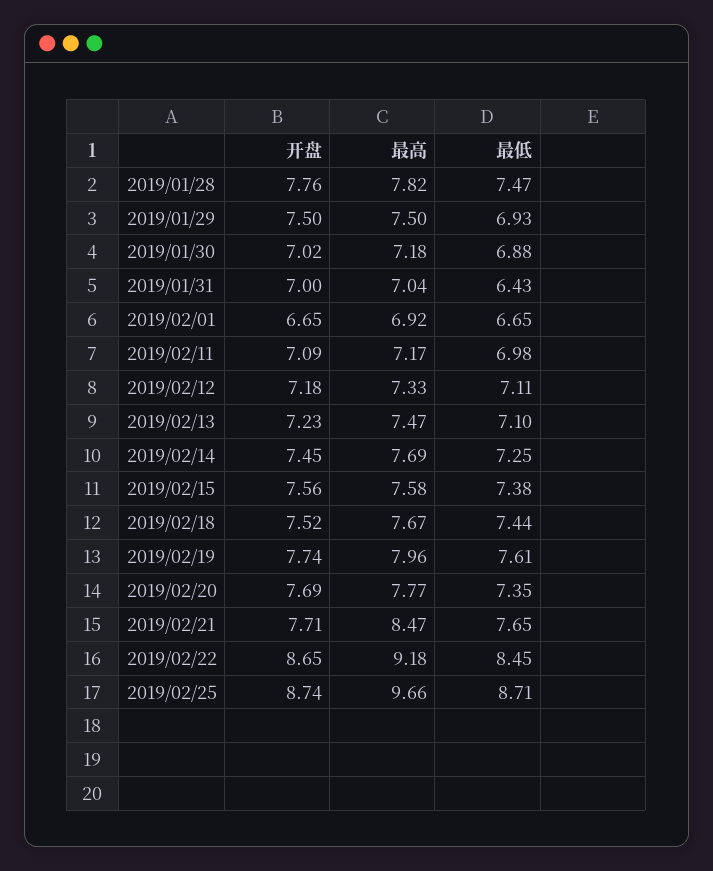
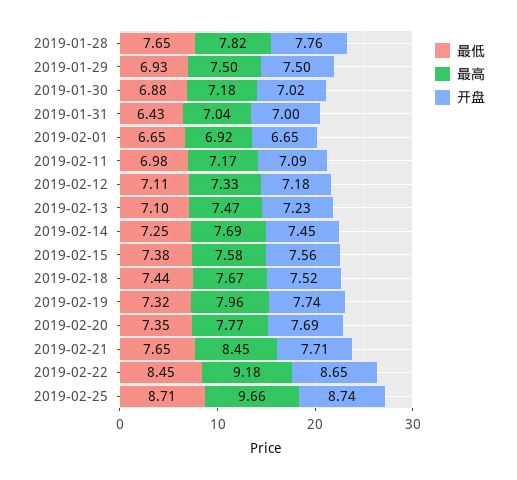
最低, 2019/01/28: 7.47 -> 7.65
最低, 2019/02/19: 7.61 -> 7.32
最高, 2019/02/21: 8.47 -> 8.45

